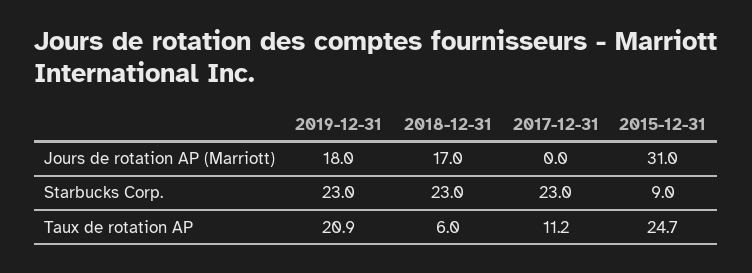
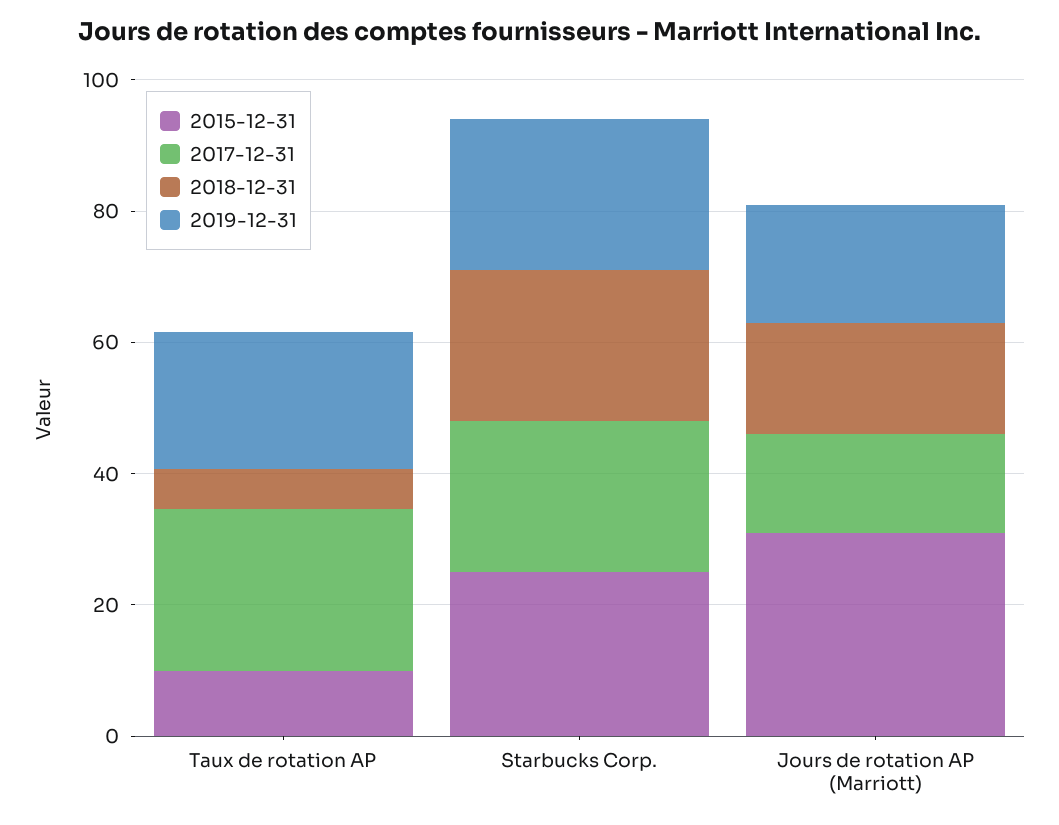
2017-12-31, Jours de rotation AP (Marriott): 0 -> 15
2015-12-31, Starbucks Corp.: 9 -> 25
2017-12-31, Taux de rotation AP: 11.2 -> 25
2015-12-31, Taux de rotation AP: 24.7 -> 10

